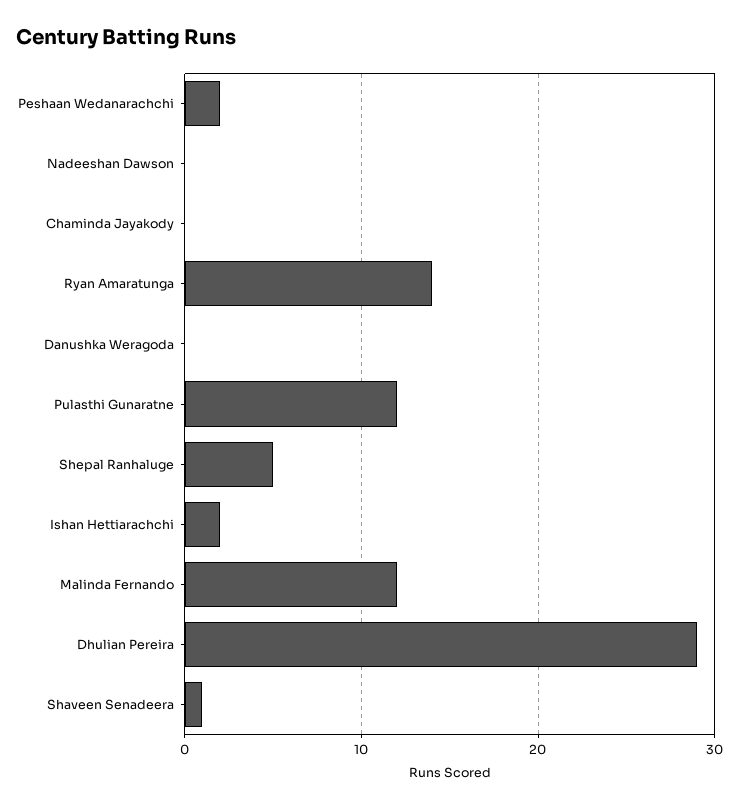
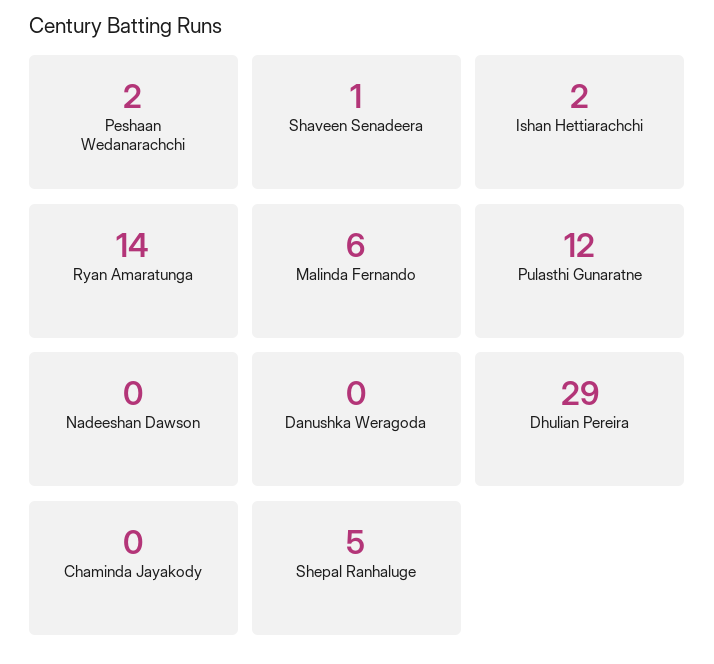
Malinda Fernando: 12 -> 6

